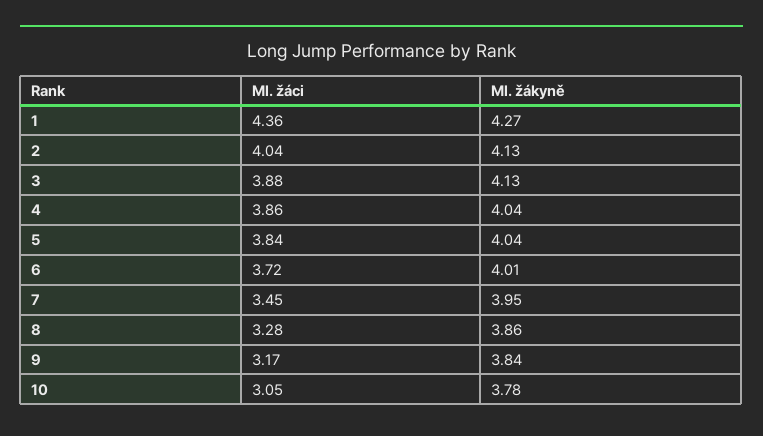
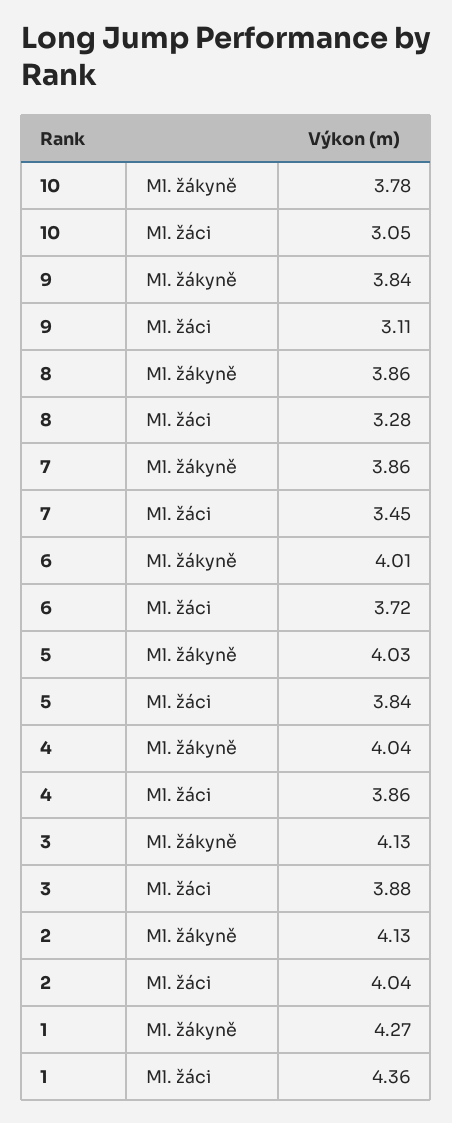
Ml. žákyně, 5: 4.04 -> 4.03
Ml. žákyně, 7: 3.95 -> 3.86
Ml. žáci, 9: 3.17 -> 3.11

